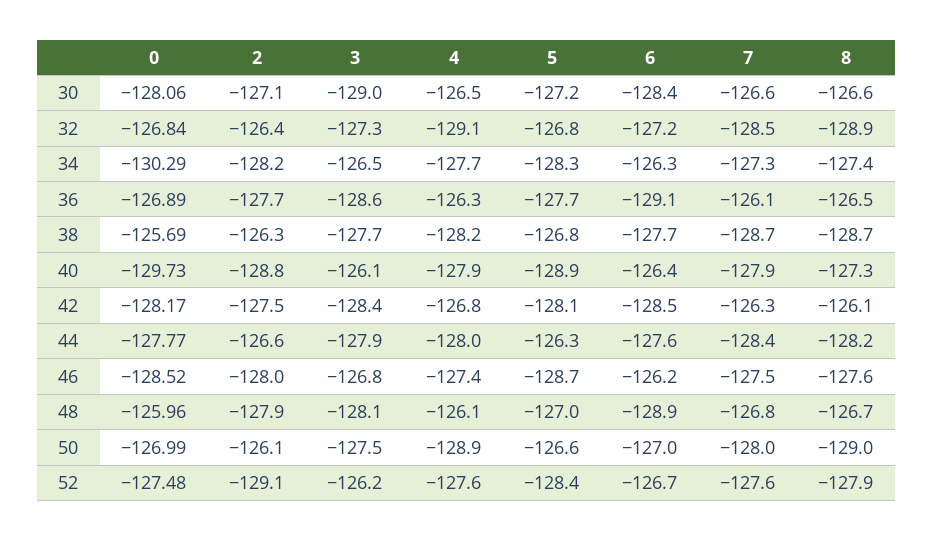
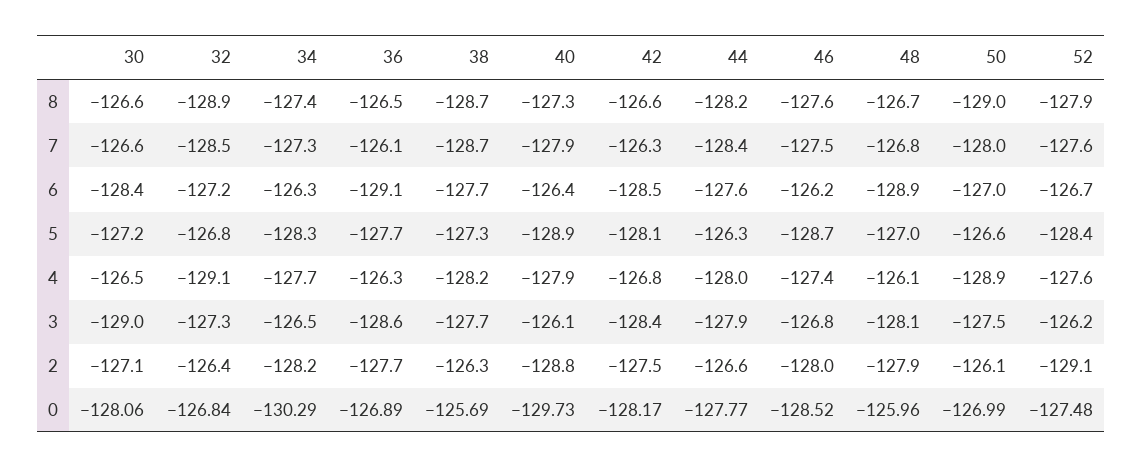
5, 38: -126.8 -> -127.3
8, 42: -126.1 -> -126.6

